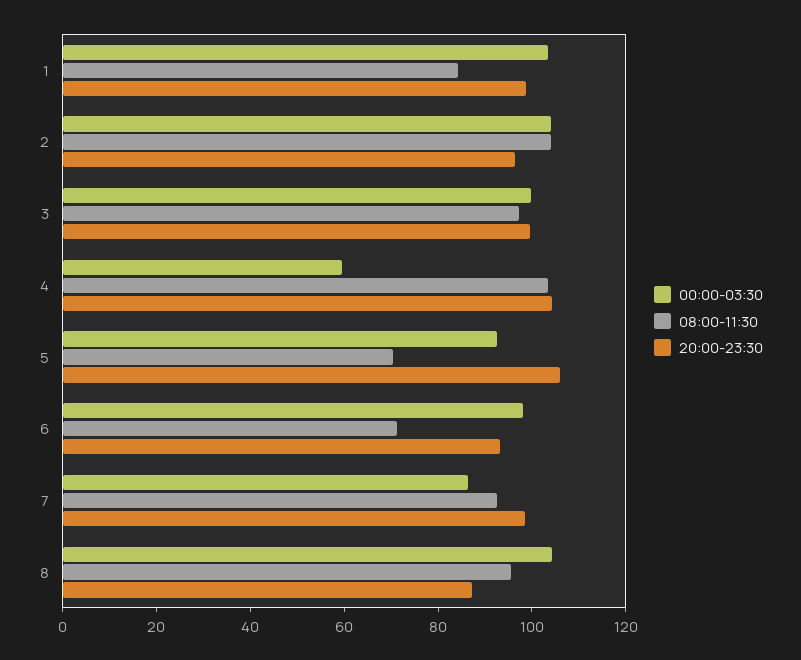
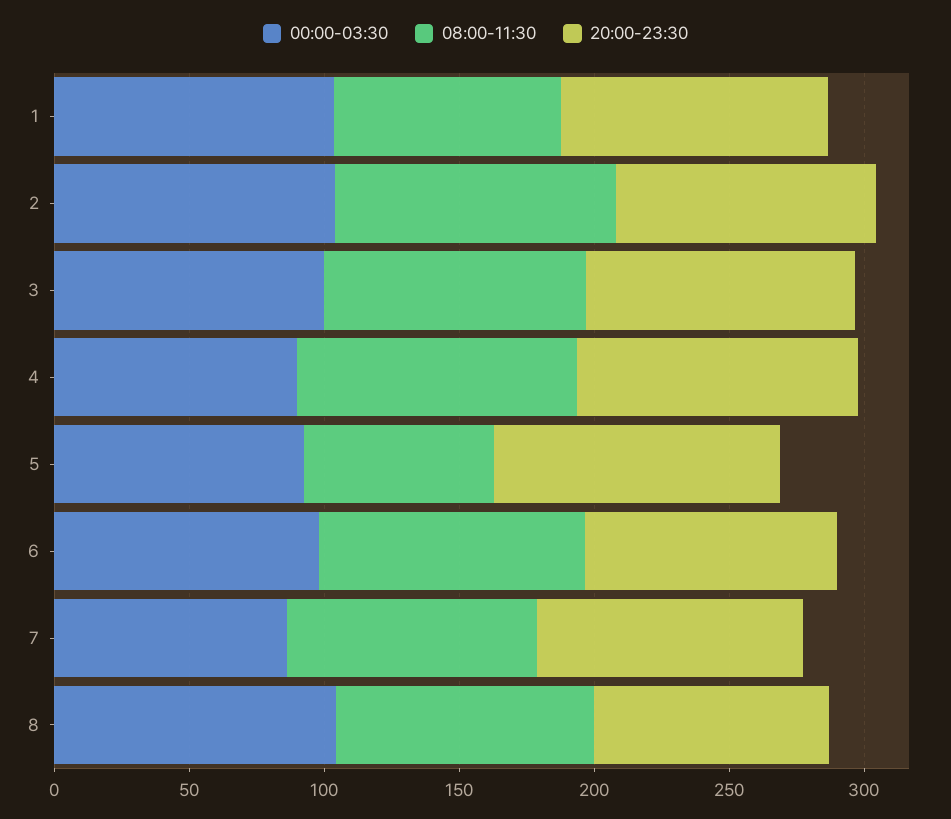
00:00-03:30, 4: 60 -> 90
08:00-11:30, 6: 70 -> 100

